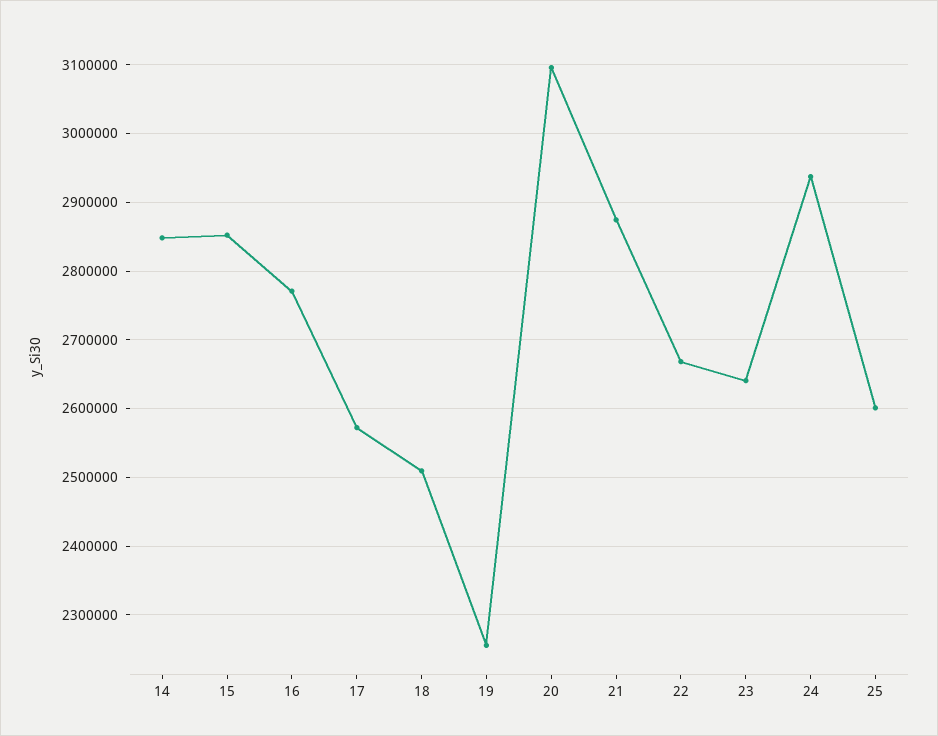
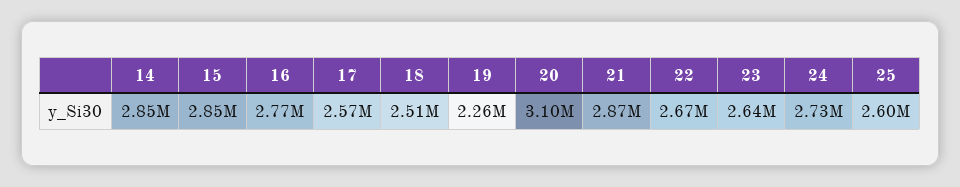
24: 2940000 -> 2730000

